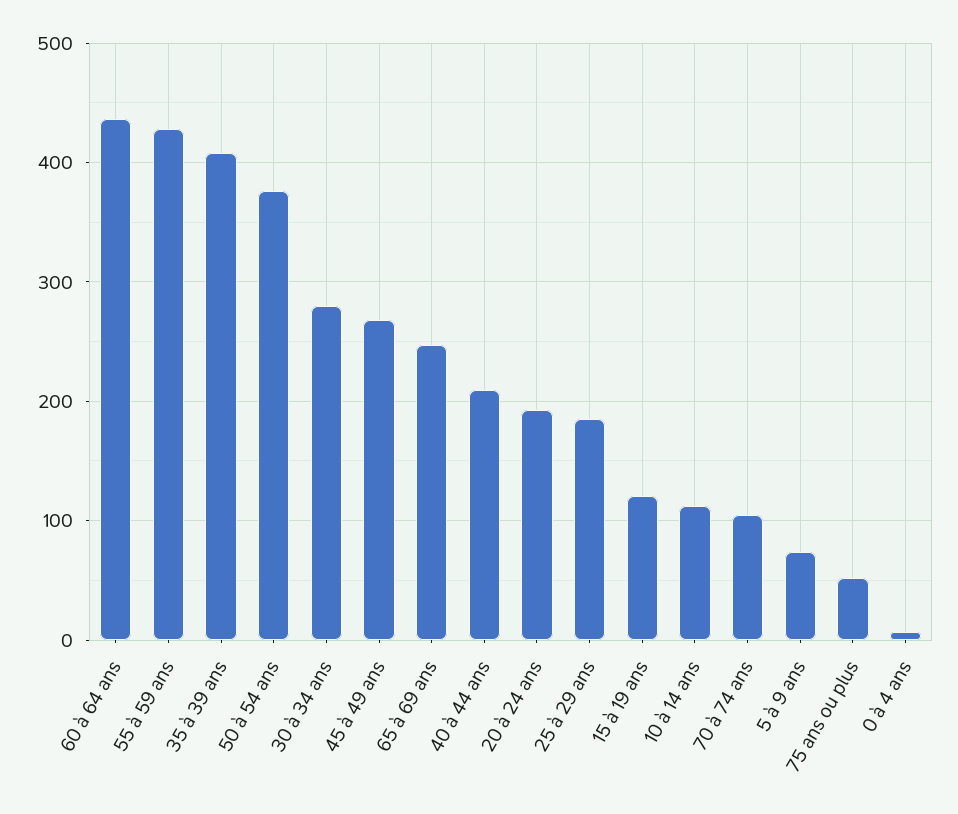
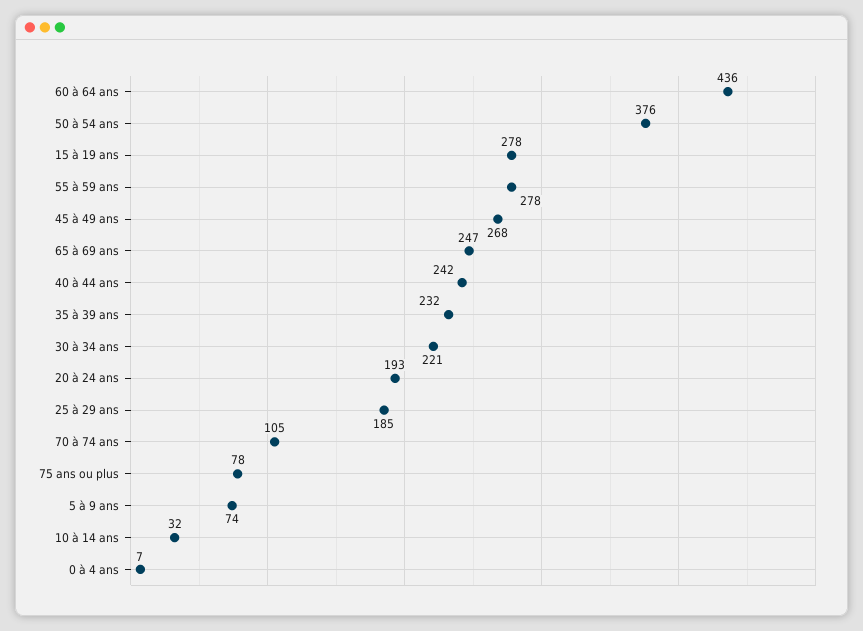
55 à 59 ans: 430 -> 278
35 à 39 ans: 410 -> 232
30 à 34 ans: 280 -> 221
40 à 44 ans: 210 -> 242
15 à 19 ans: 120 -> 278
10 à 14 ans: 110 -> 32
75 ans ou plus: 50 -> 78

